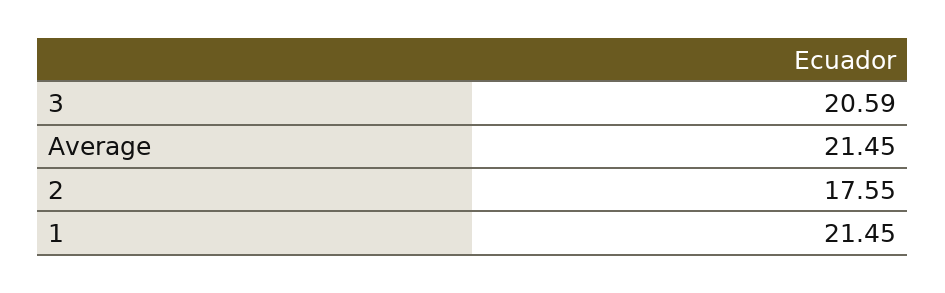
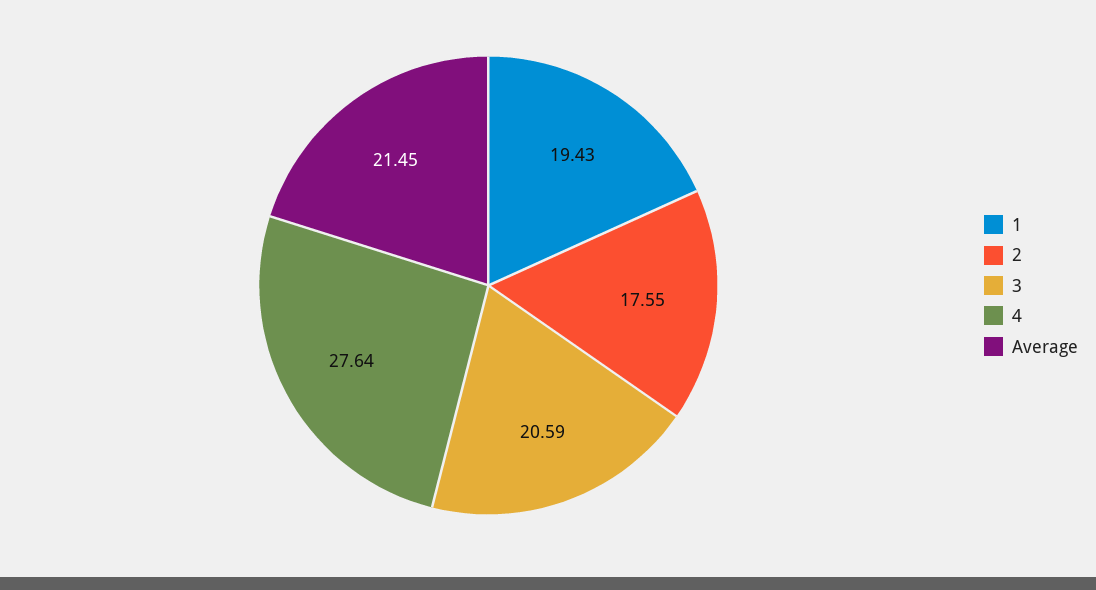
1: 21.45 -> 19.43
4: none -> 27.64

